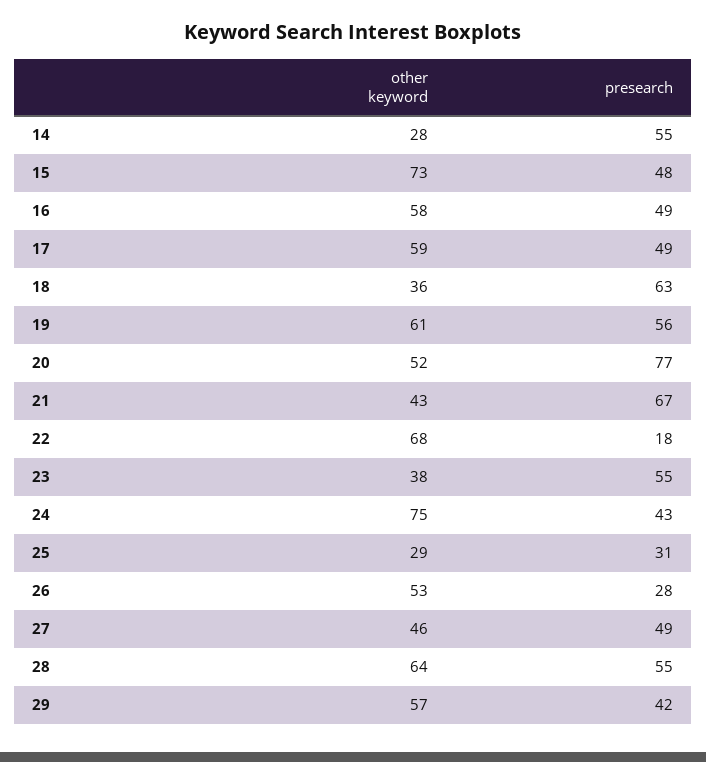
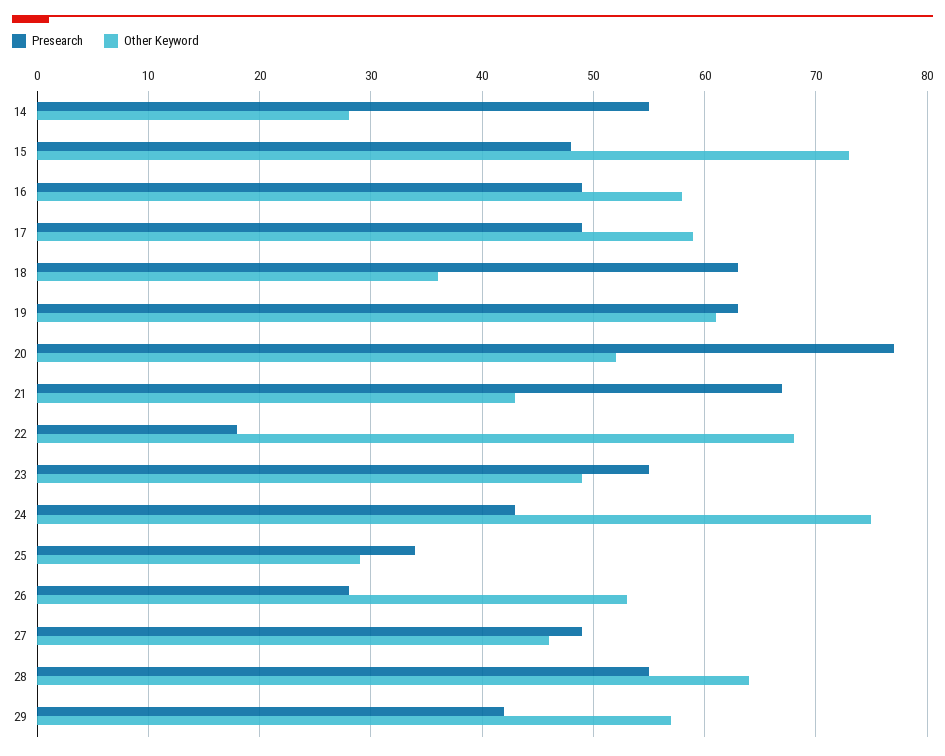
presearch, 19: 56 -> 63
other keyword, 23: 38 -> 49
presearch, 25: 31 -> 34

